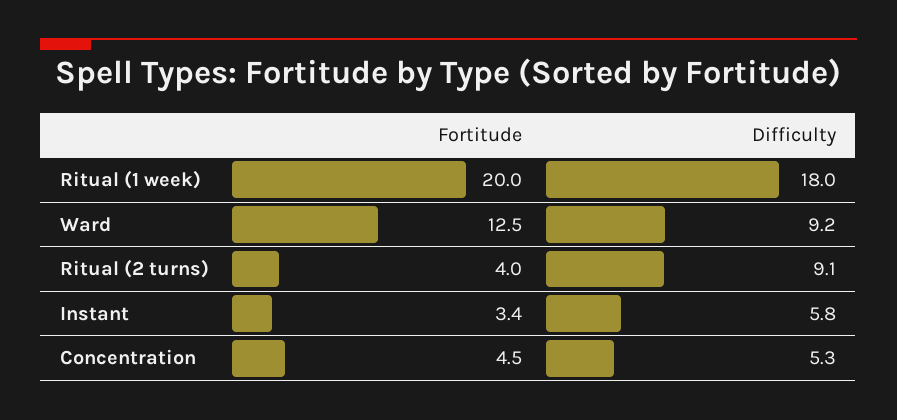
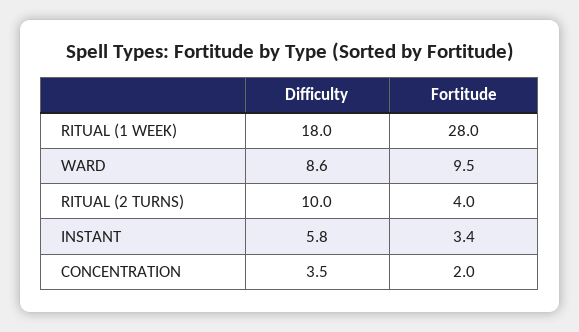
Fortitude, Ritual (1 week): 20 -> 28
Fortitude, Ward: 12.5 -> 9.5
Difficulty, Ward: 9.2 -> 8.6
Difficulty, Ritual (2 turns): 9.1 -> 10
Fortitude, Concentration: 4.5 -> 2
Difficulty, Concentration: 5.3 -> 3.5

